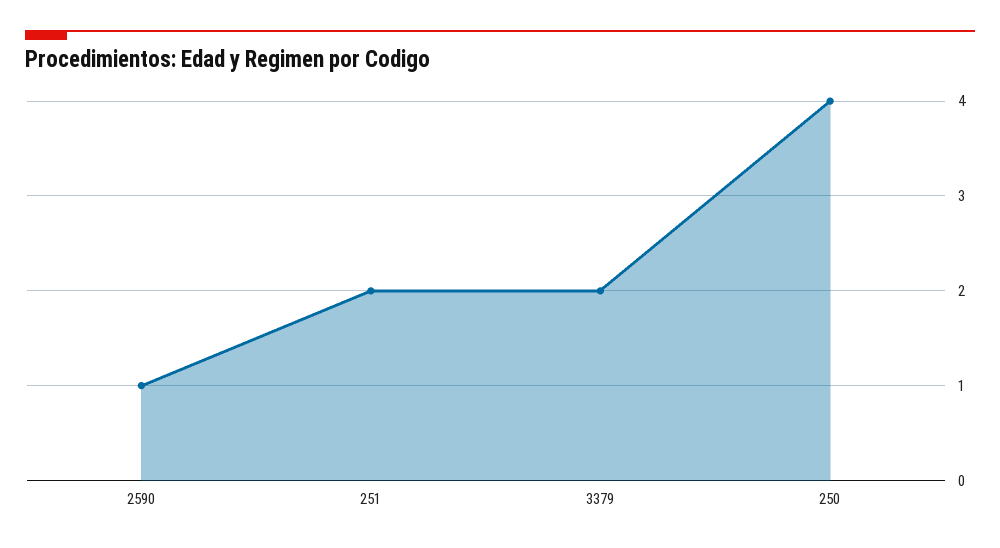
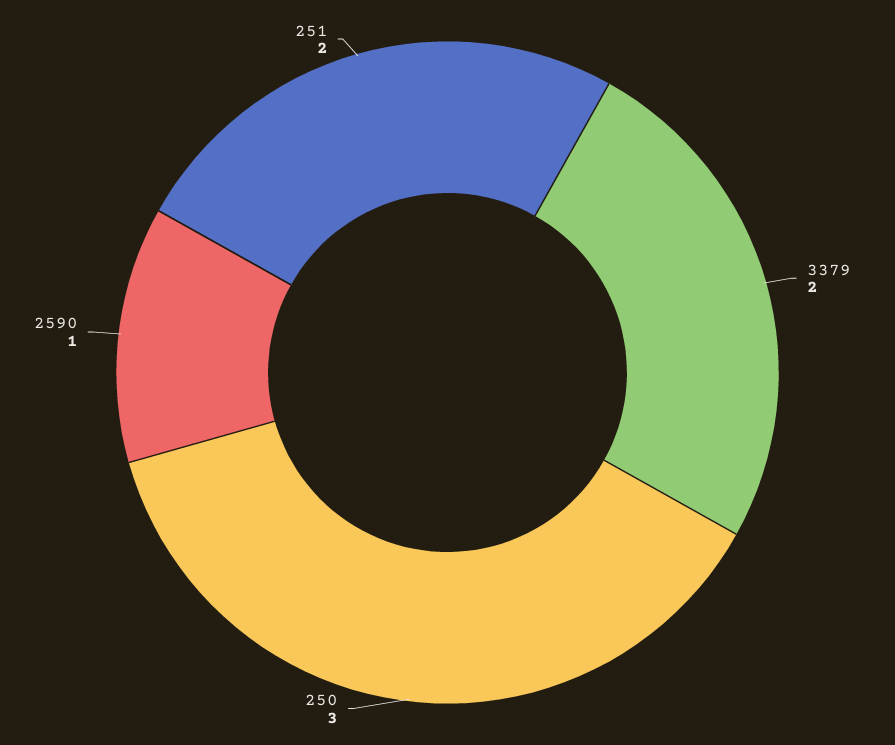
250: 4 -> 3

